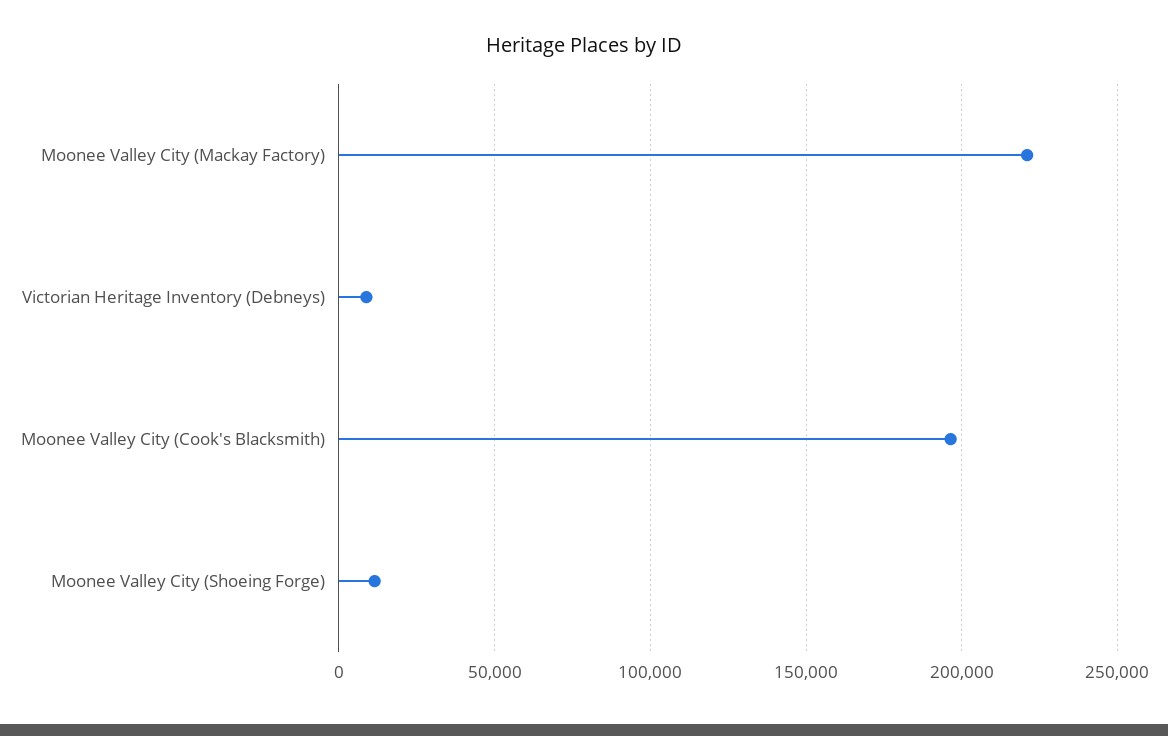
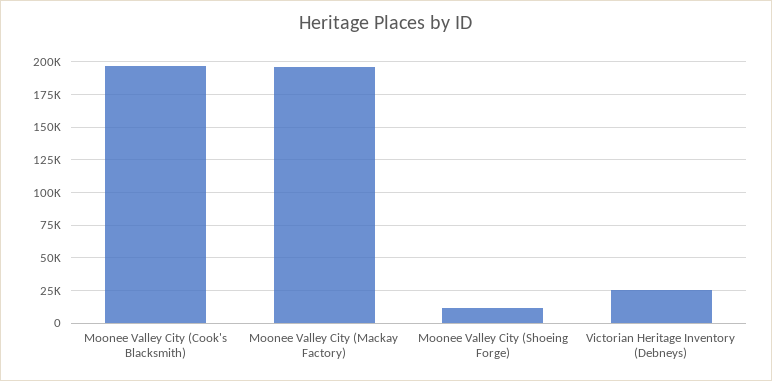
Moonee Valley City (Mackay Factory): 220000 -> 195000
Victorian Heritage Inventory (Debneys): 10000 -> 25000

